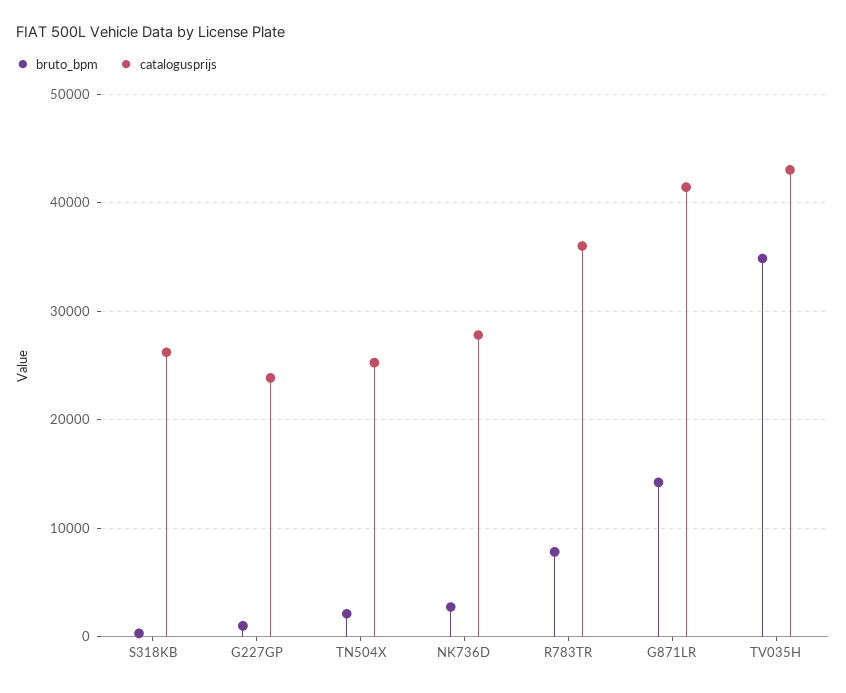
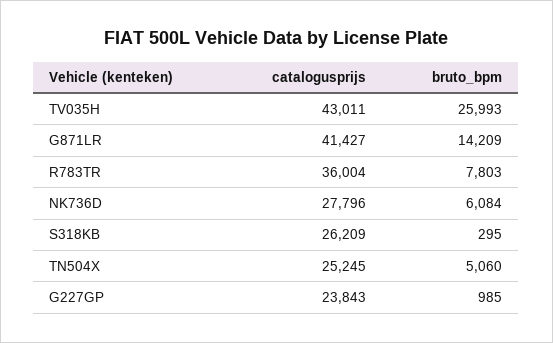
bruto_bpm, TN504X: 2000 -> 5060
bruto_bpm, NK736D: 3000 -> 6084
bruto_bpm, TV035H: 35000 -> 25993

